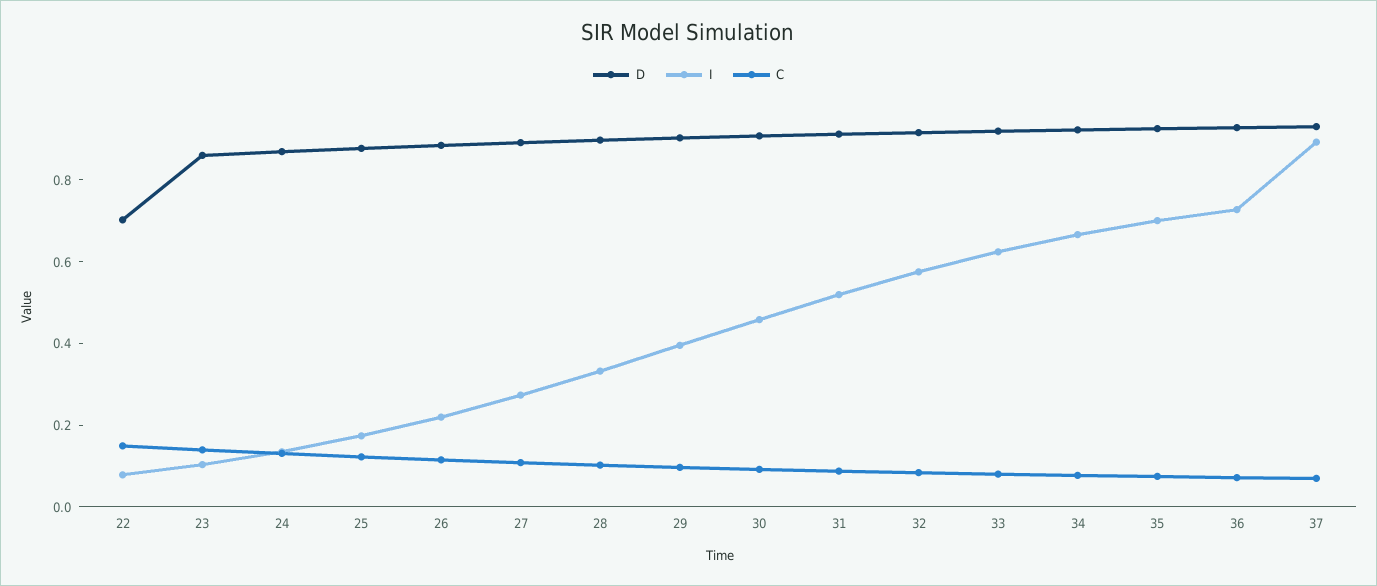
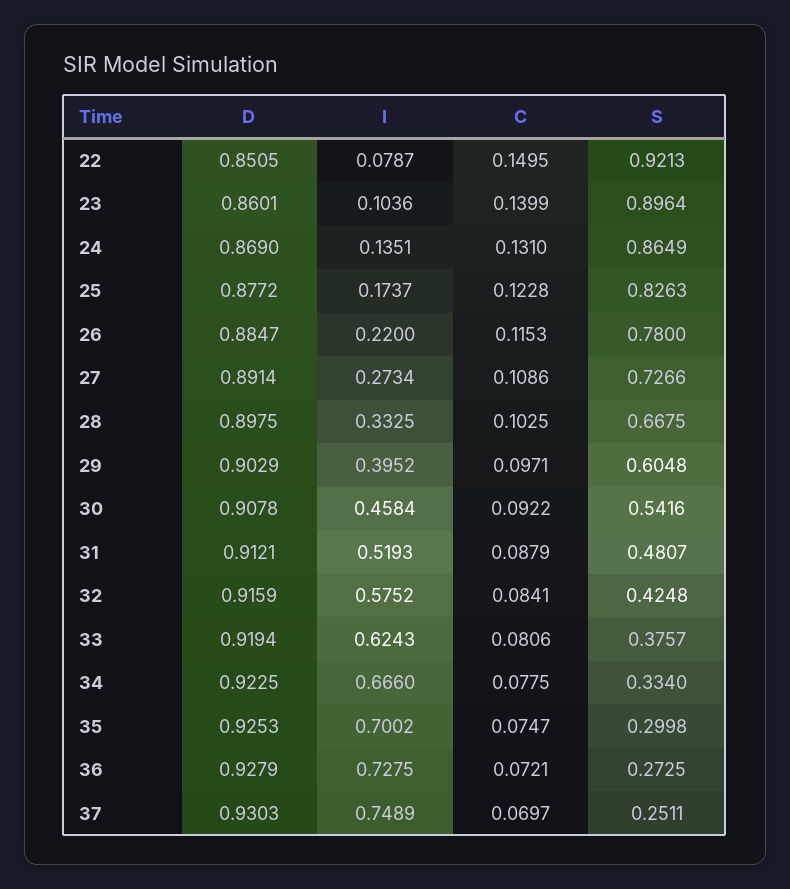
D, 22: 0.7 -> 0.8505
I, 37: 0.9 -> 0.7489
S, 22: none -> 0.9213
S, 23: none -> 0.8964
S, 24: none -> 0.8649
S, 25: none -> 0.8263
S, 26: none -> 0.78
S, 27: none -> 0.7266
S, 28: none -> 0.6675
S, 29: none -> 0.6048
S, 30: none -> 0.5416
S, 31: none -> 0.4807
S, 32: none -> 0.4248
S, 33: none -> 0.3757
S, 34: none -> 0.334
S, 35: none -> 0.2998
S, 36: none -> 0.2725
S, 37: none -> 0.2511

